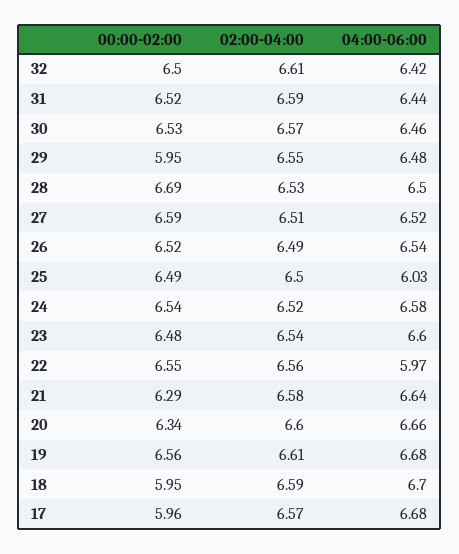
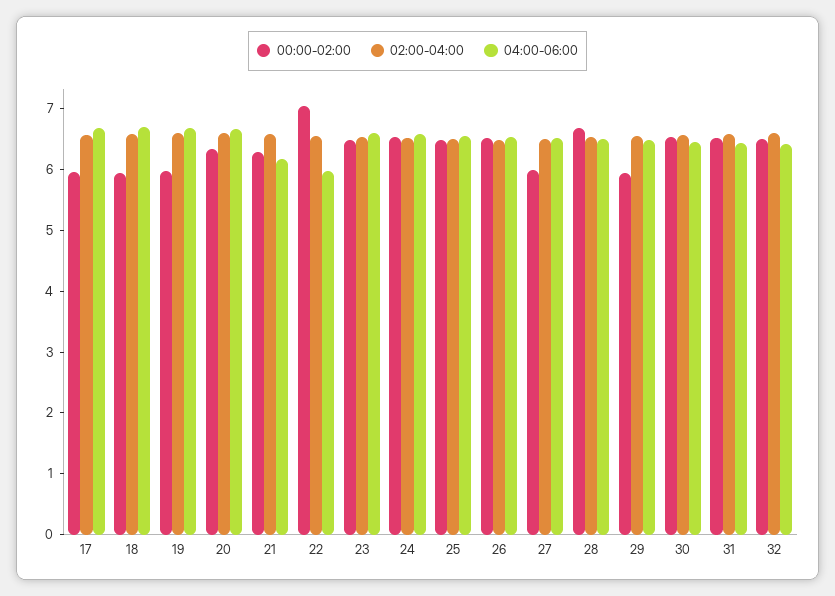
00:00-02:00, 27: 6.59 -> 6
04:00-06:00, 25: 6.03 -> 6.6
00:00-02:00, 22: 6.55 -> 7
04:00-06:00, 21: 6.64 -> 6.2
00:00-02:00, 19: 6.56 -> 6

